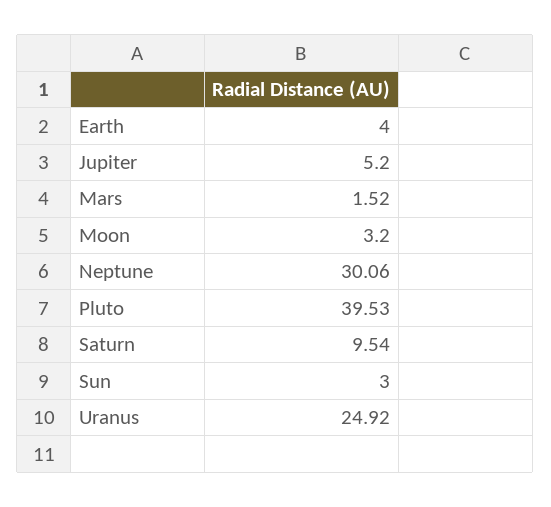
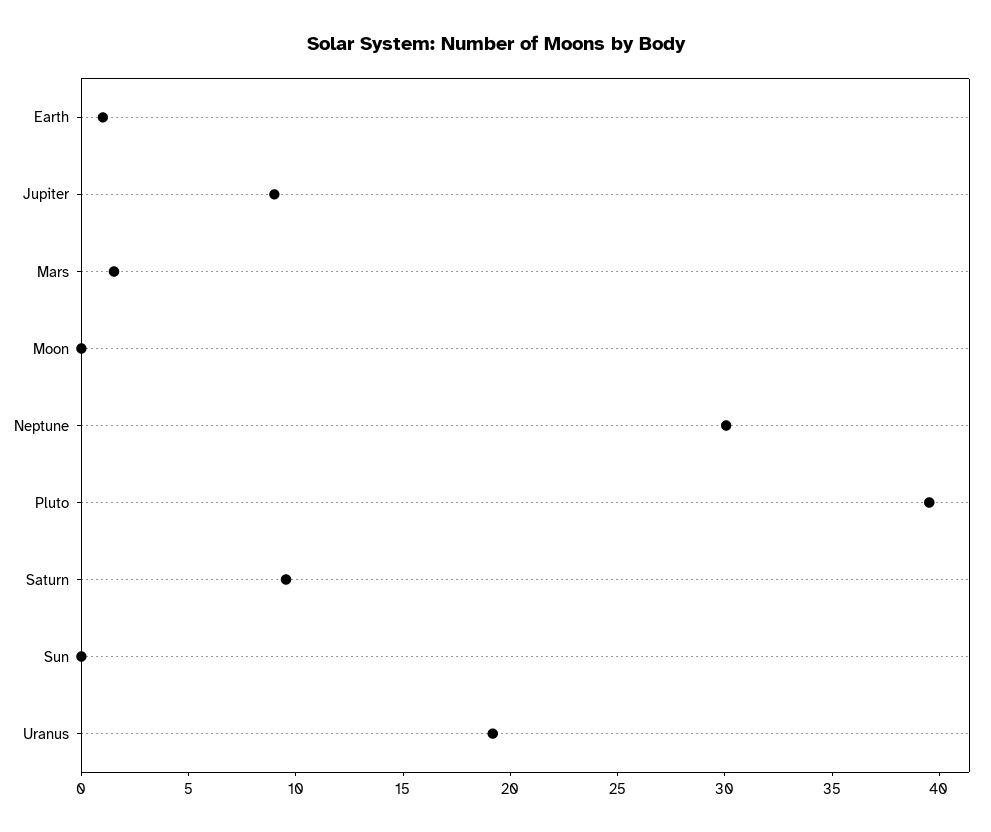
Earth: 4 -> 1
Jupiter: 5.2 -> 9
Moon: 3.2 -> 0
Sun: 3 -> 0
Uranus: 24.92 -> 19

